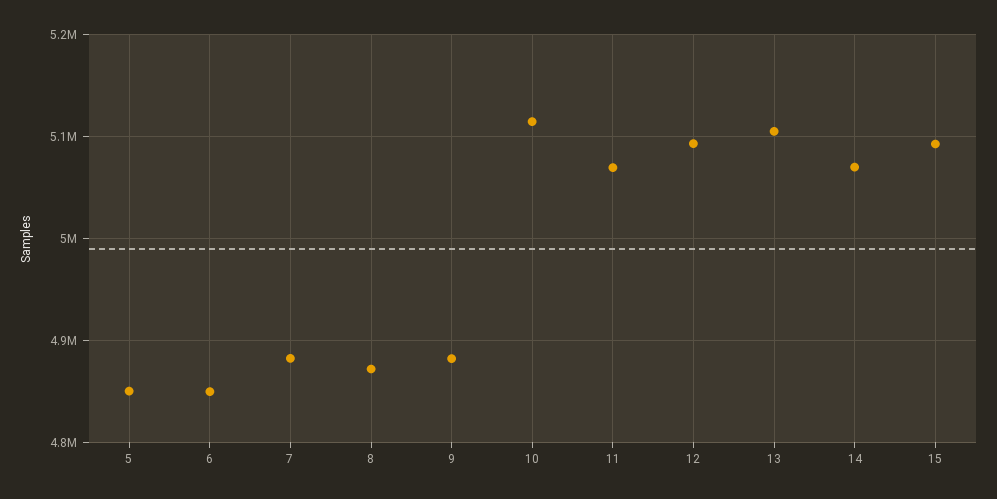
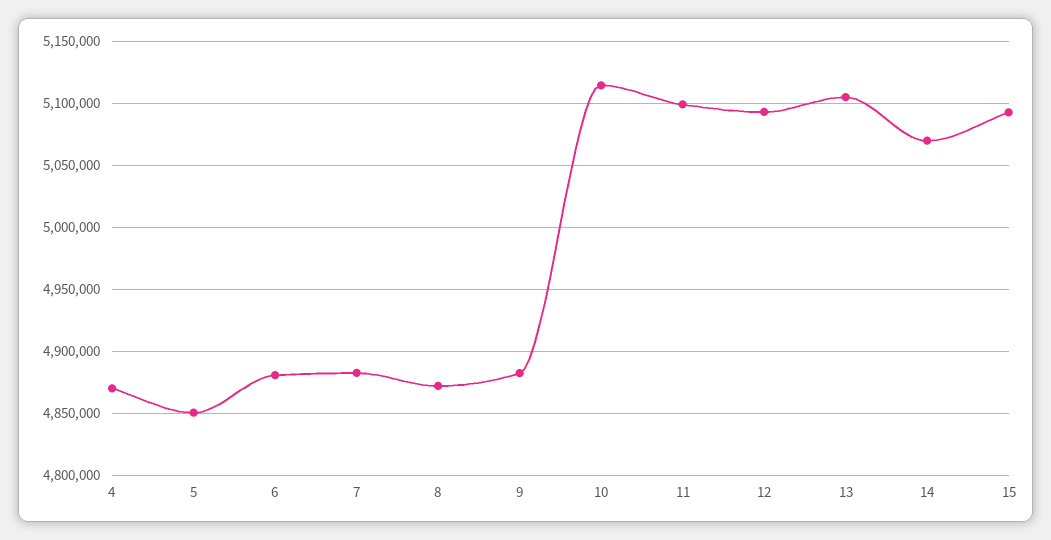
6: 4850000 -> 4880000
11: 5070000 -> 5100000
4: none -> 4870000

